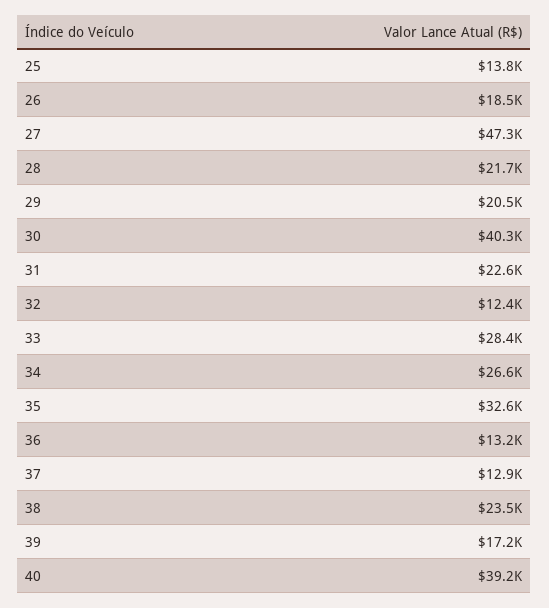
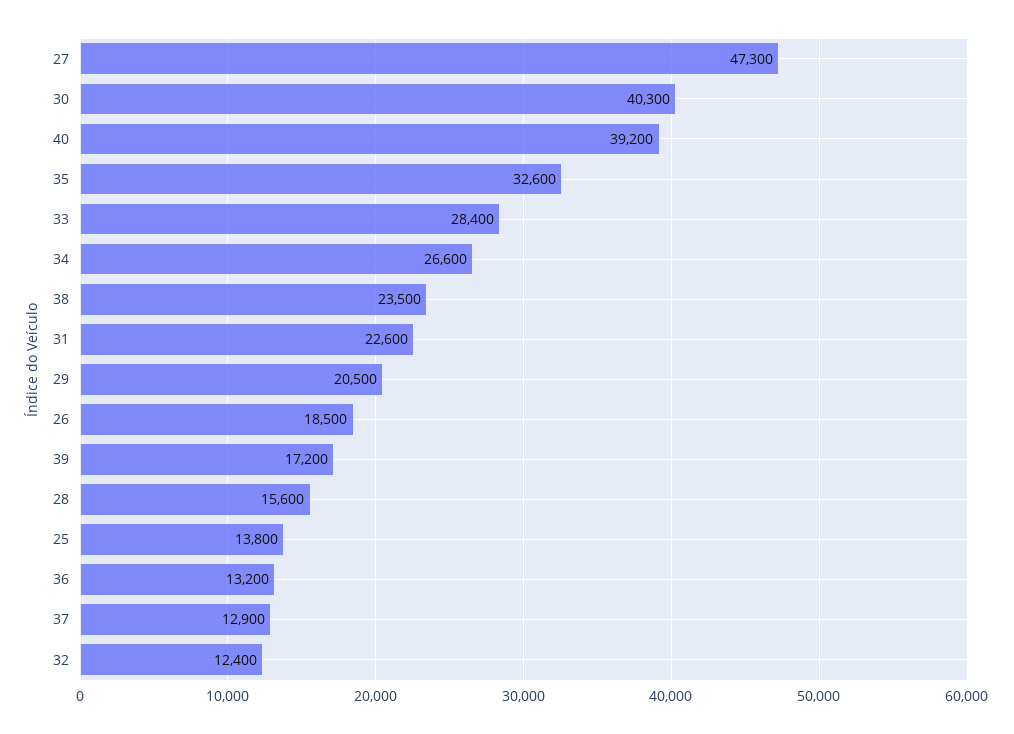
28: 21700 -> 15600

